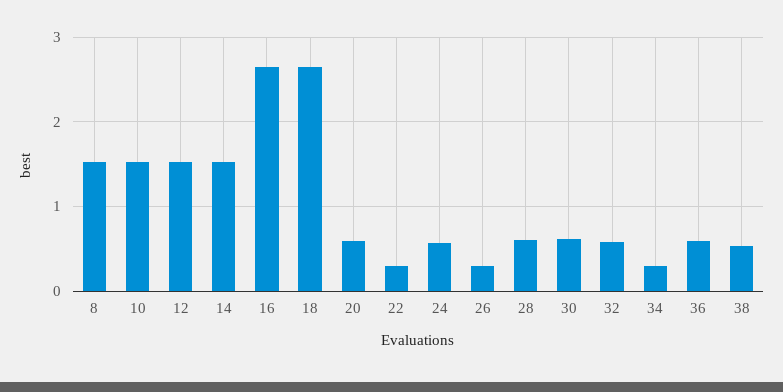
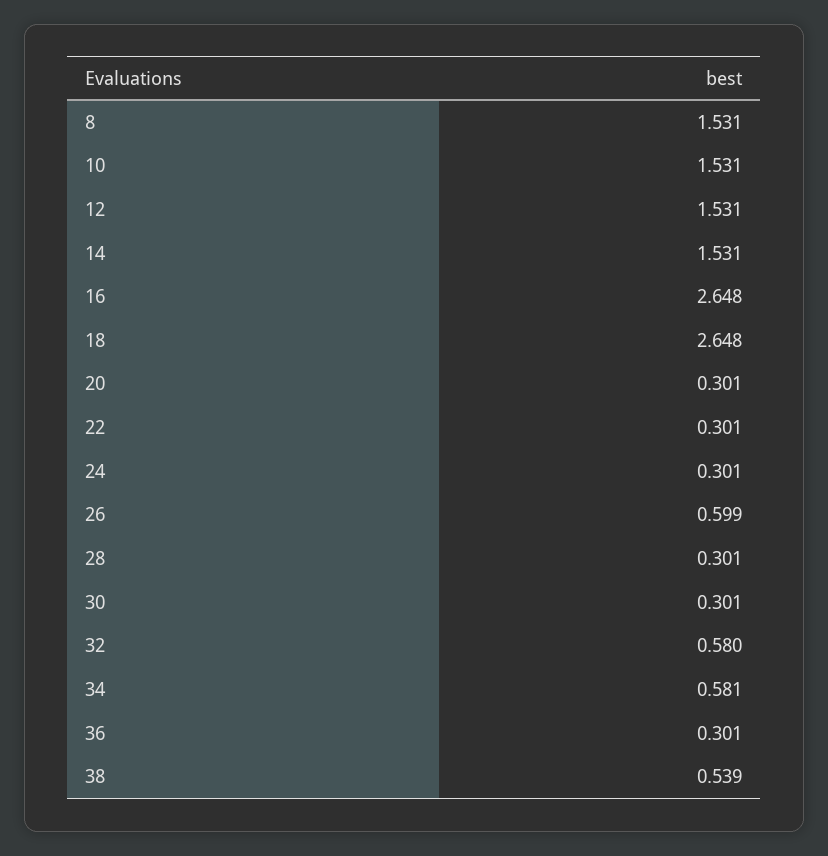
20: 0.6 -> 0.301
24: 0.6 -> 0.301
26: 0.3 -> 0.599
28: 0.6 -> 0.301
30: 0.6 -> 0.301
34: 0.3 -> 0.581
36: 0.6 -> 0.301

